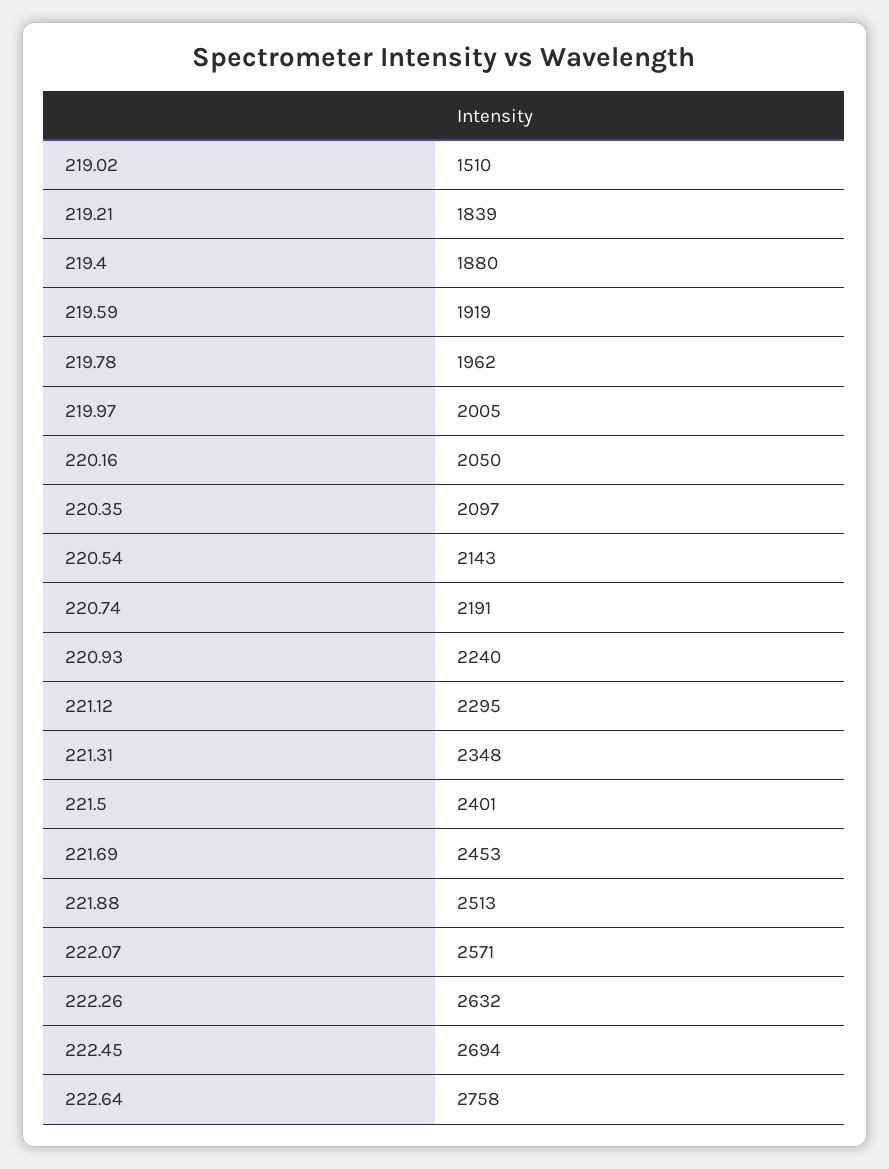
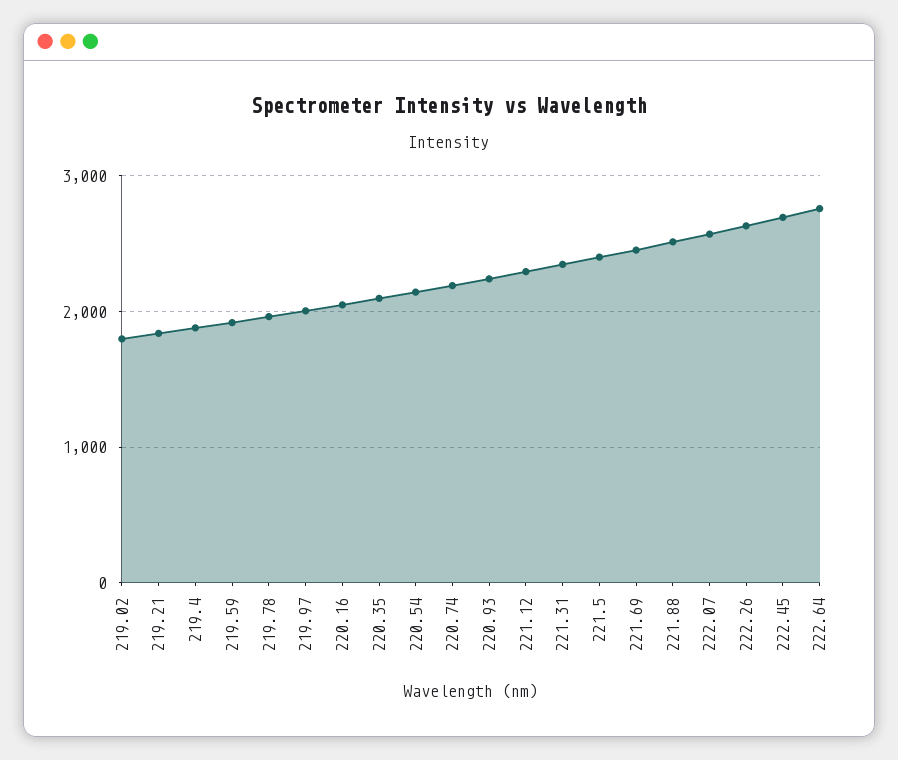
219.02: 1510 -> 1800

